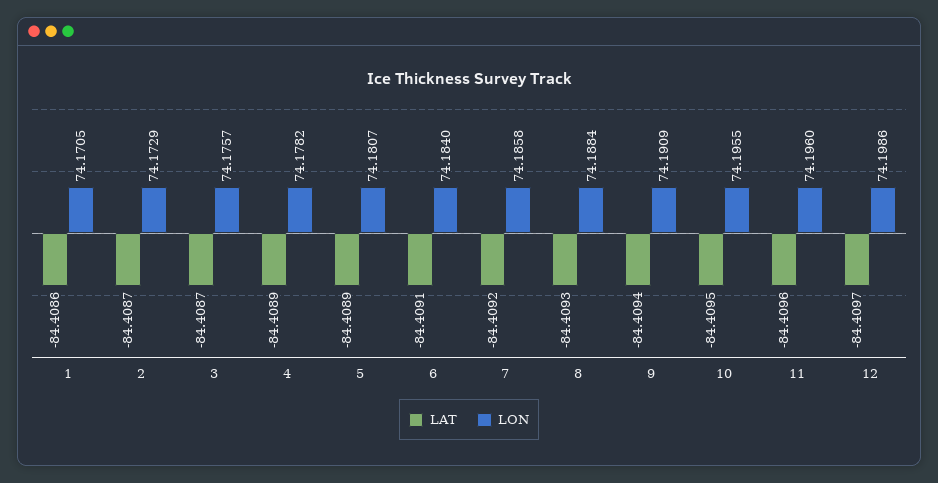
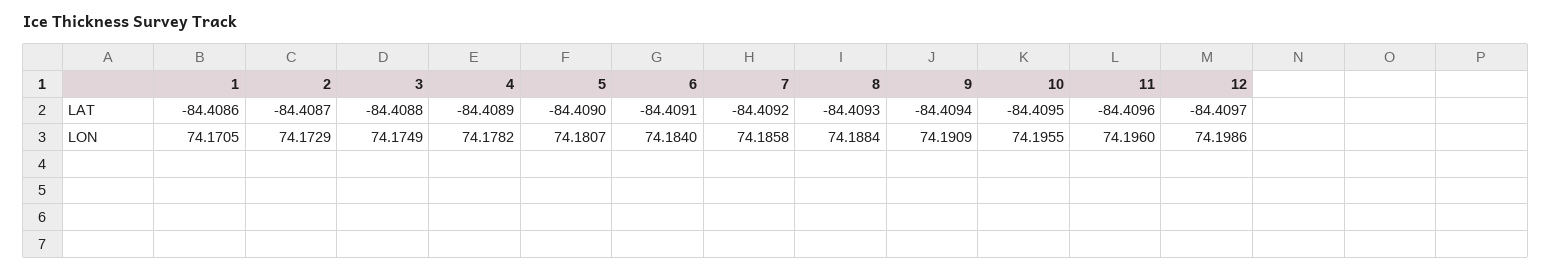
LAT, 3: -84.4087 -> -84.4088
LON, 3: 74.1757 -> 74.1749
LAT, 5: -84.4089 -> -84.409

